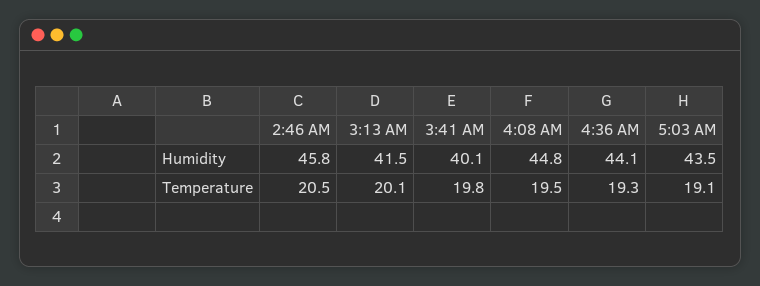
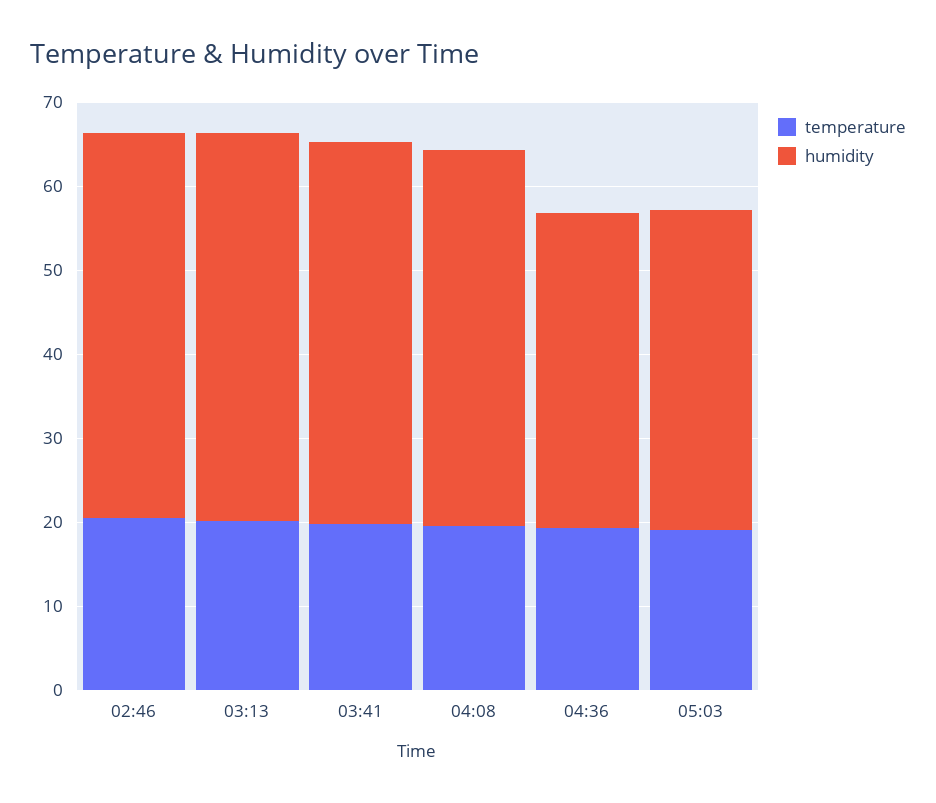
Humidity, 3:13 AM: 41.5 -> 46
Humidity, 3:41 AM: 40.1 -> 46
Humidity, 4:36 AM: 44.1 -> 38
Humidity, 5:03 AM: 43.5 -> 38

